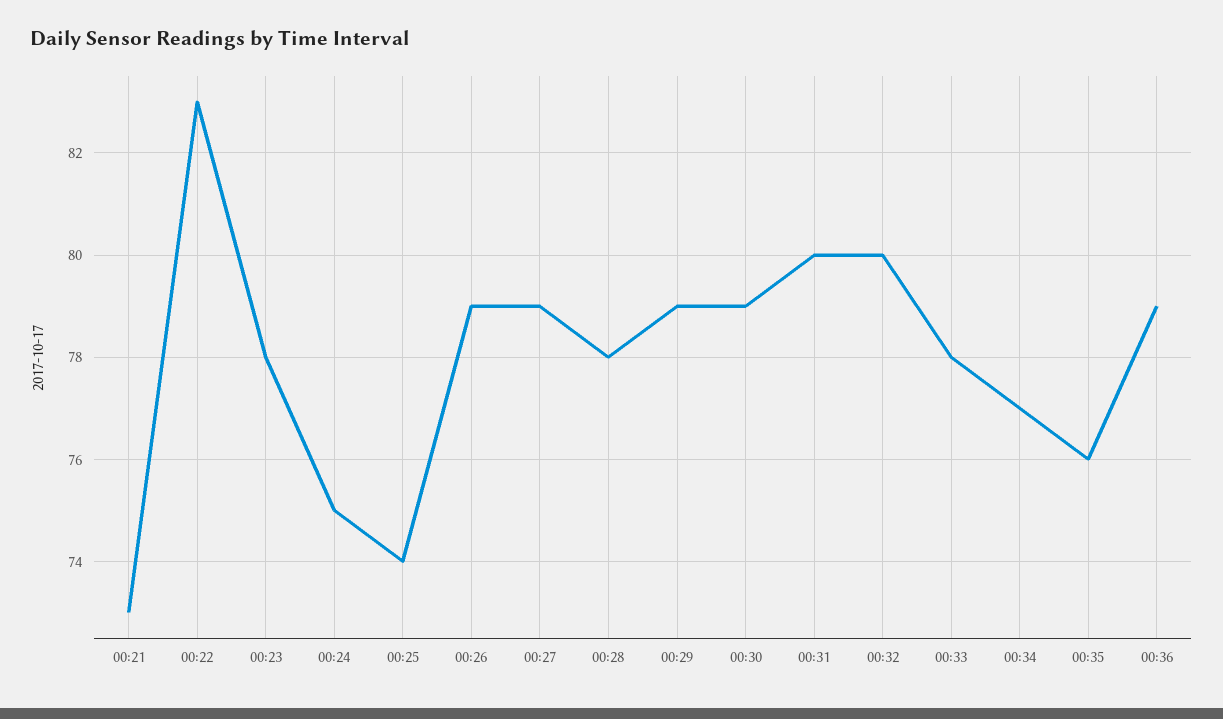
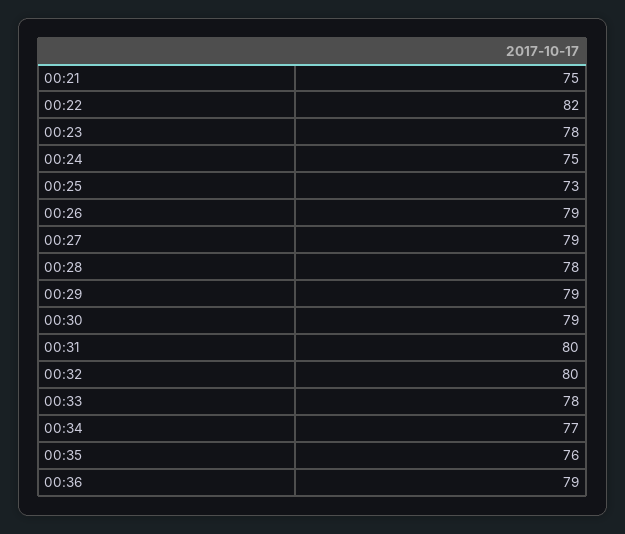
00:21: 73 -> 75
00:22: 83 -> 82
00:25: 74 -> 73

